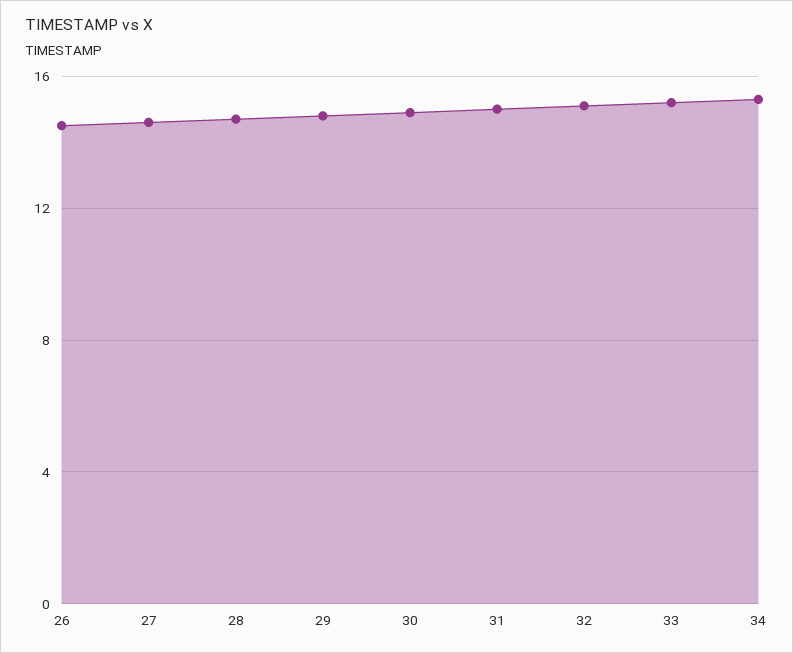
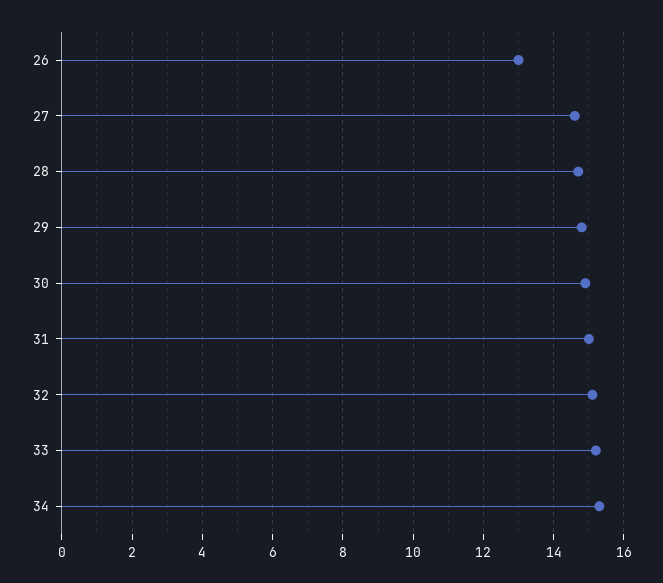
26: 14.5 -> 13

